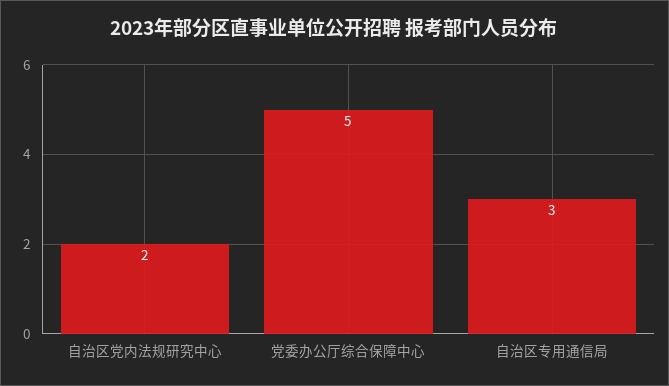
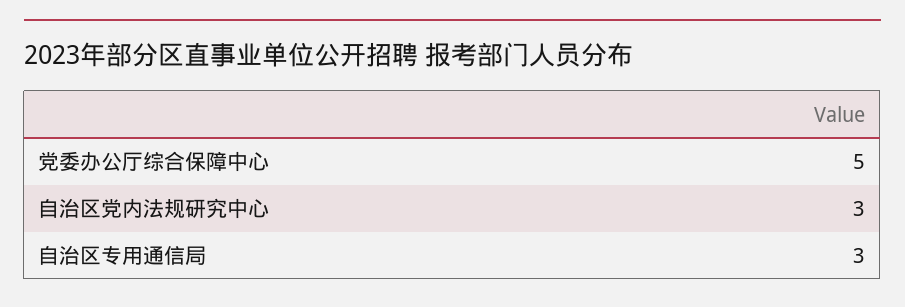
自治区党内法规研究中心: 2 -> 3

